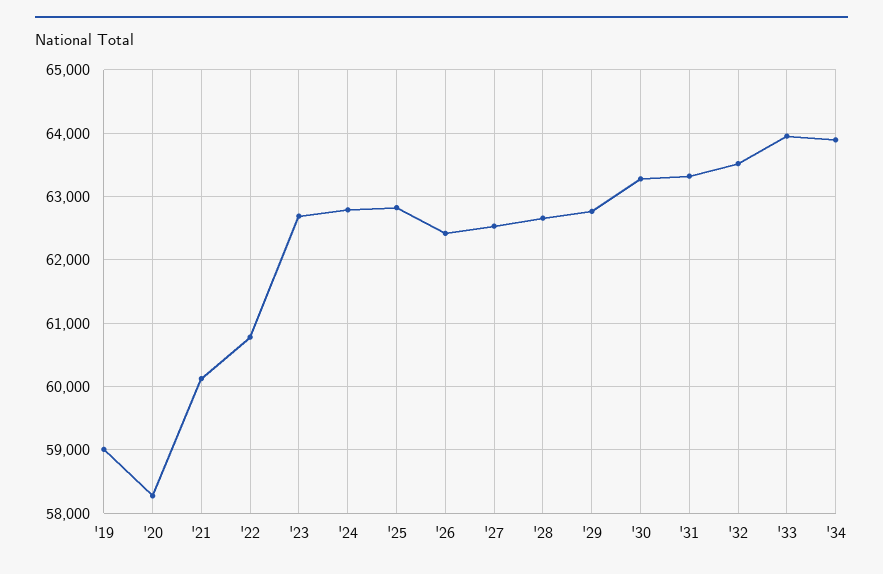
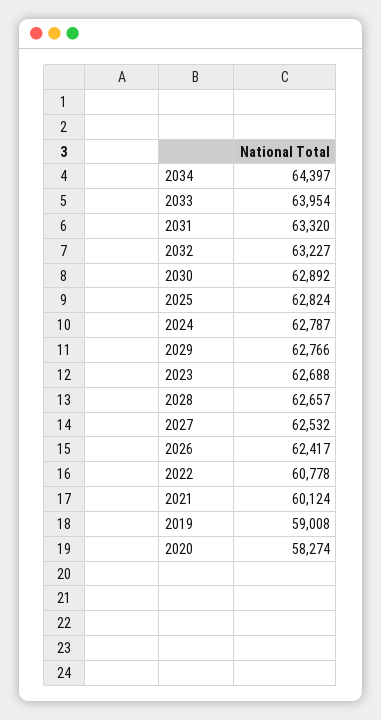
'30: 63300 -> 62892
'32: 63500 -> 63227
'34: 63900 -> 64397

